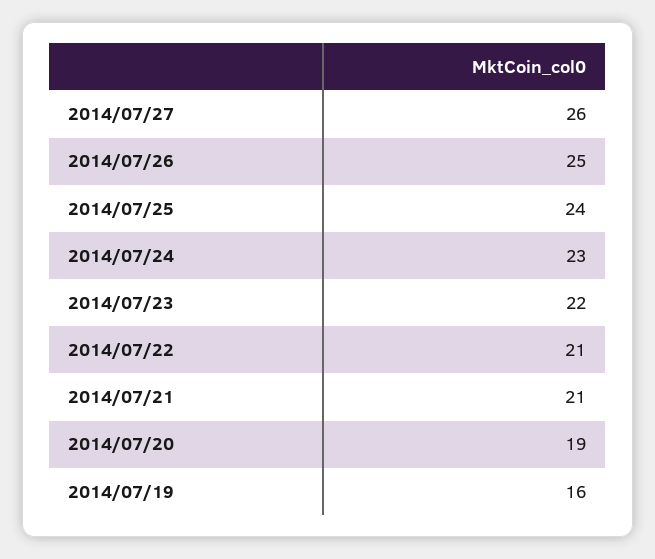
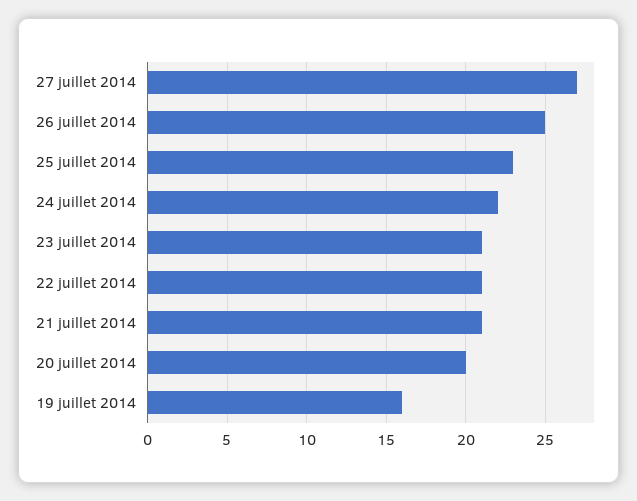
2014/07/27: 26 -> 27
2014/07/25: 24 -> 23
2014/07/24: 23 -> 22
2014/07/23: 22 -> 21
2014/07/20: 19 -> 20

